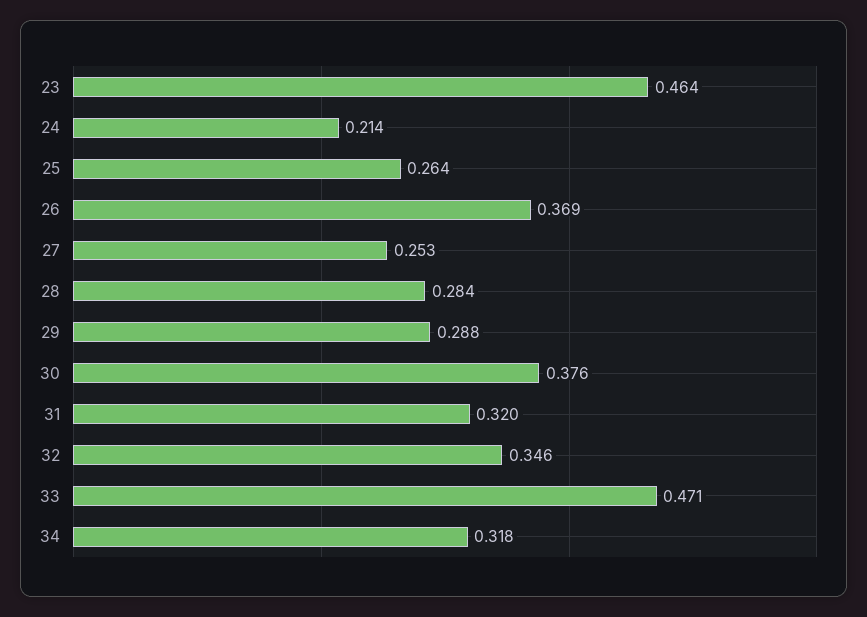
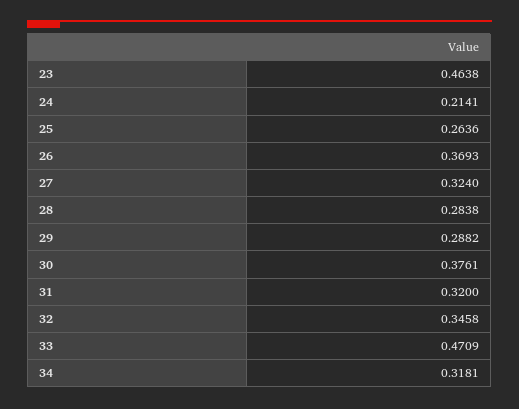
27: 0.253 -> 0.324

